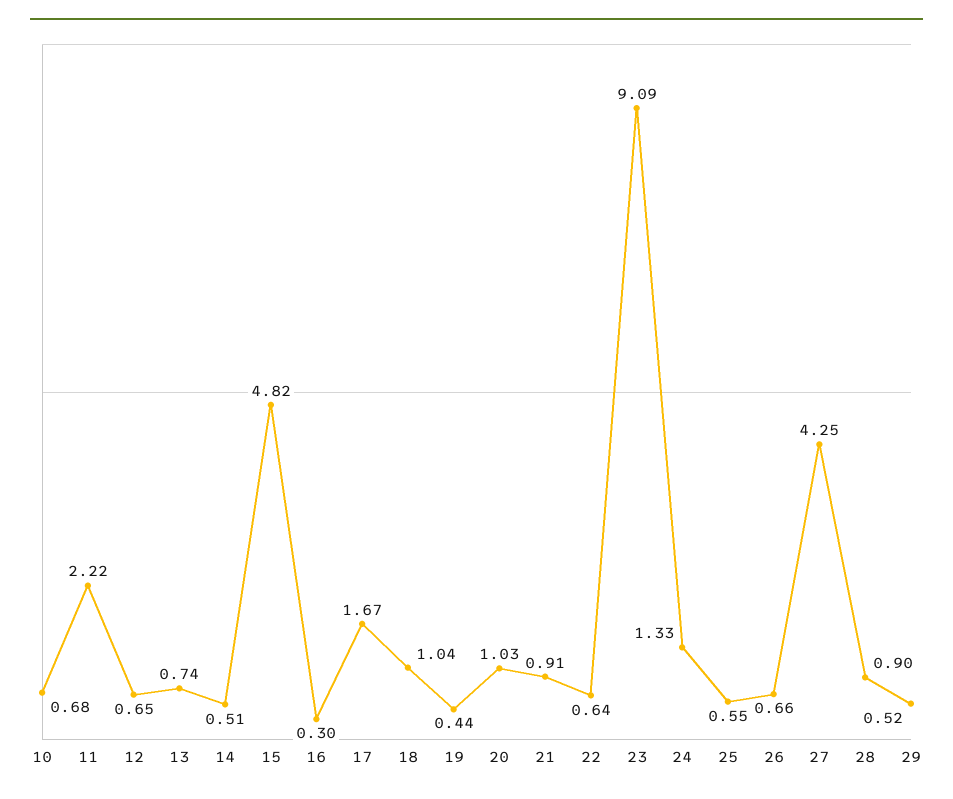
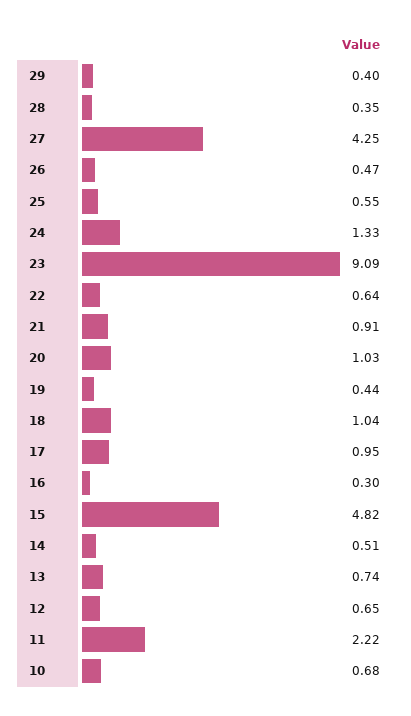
17: 1.67 -> 0.95
26: 0.66 -> 0.47
28: 0.9 -> 0.35
29: 0.52 -> 0.4

